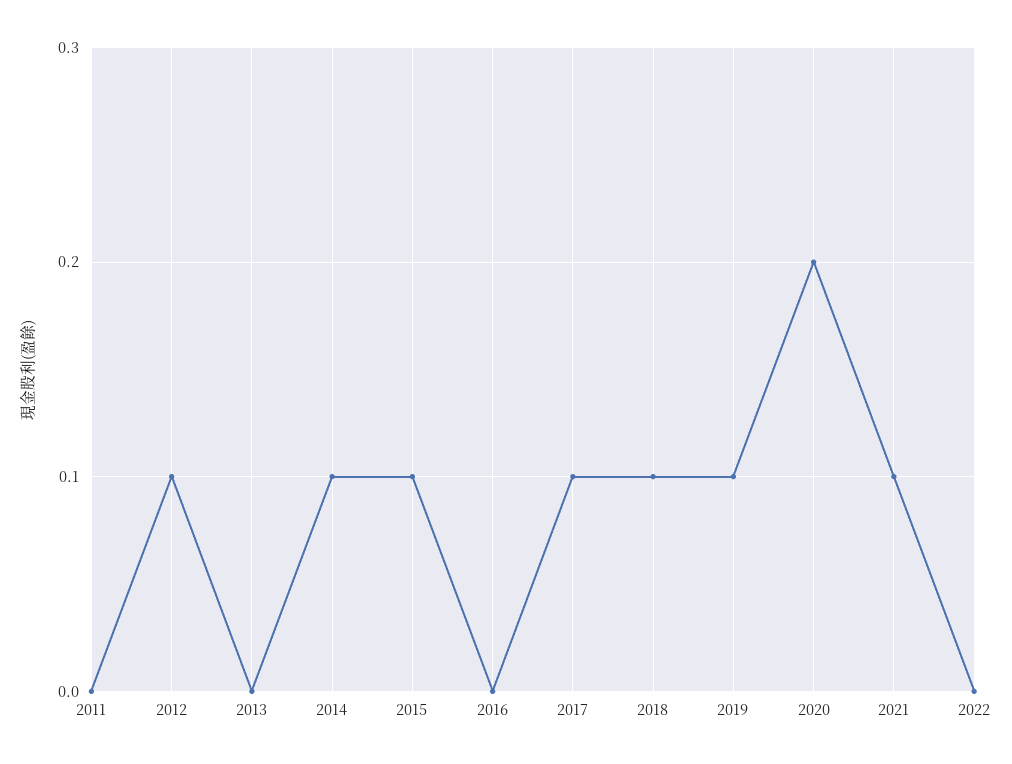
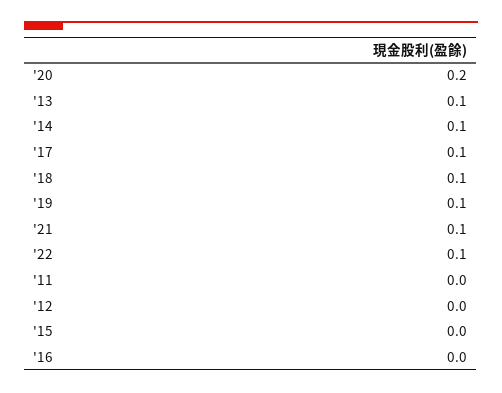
2012: 0.1 -> 0
2013: 0 -> 0.1
2015: 0.1 -> 0
2022: 0 -> 0.1

